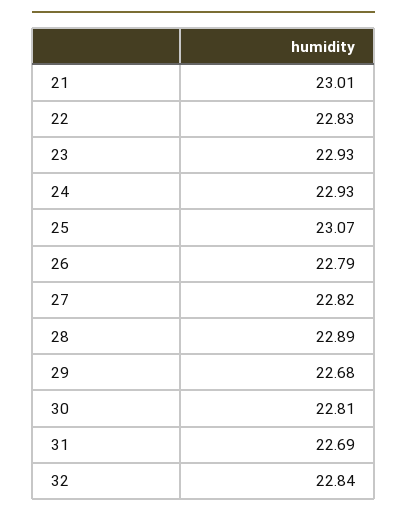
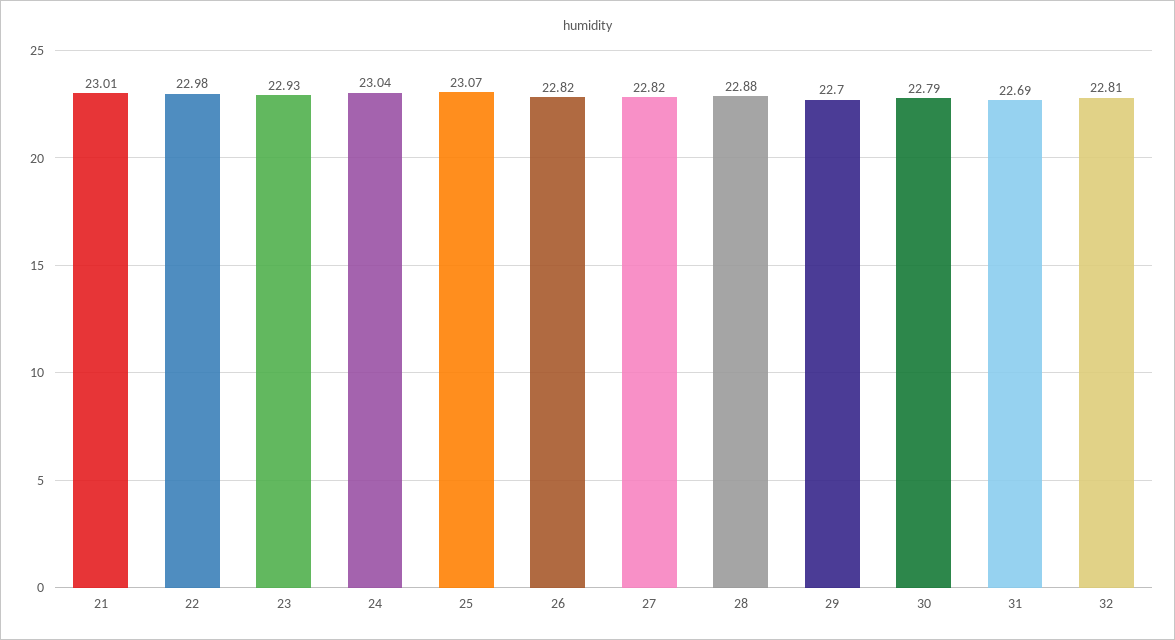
22: 22.83 -> 22.98
24: 22.93 -> 23.04
26: 22.79 -> 22.82
28: 22.89 -> 22.88
29: 22.68 -> 22.7
30: 22.81 -> 22.79
32: 22.84 -> 22.81

